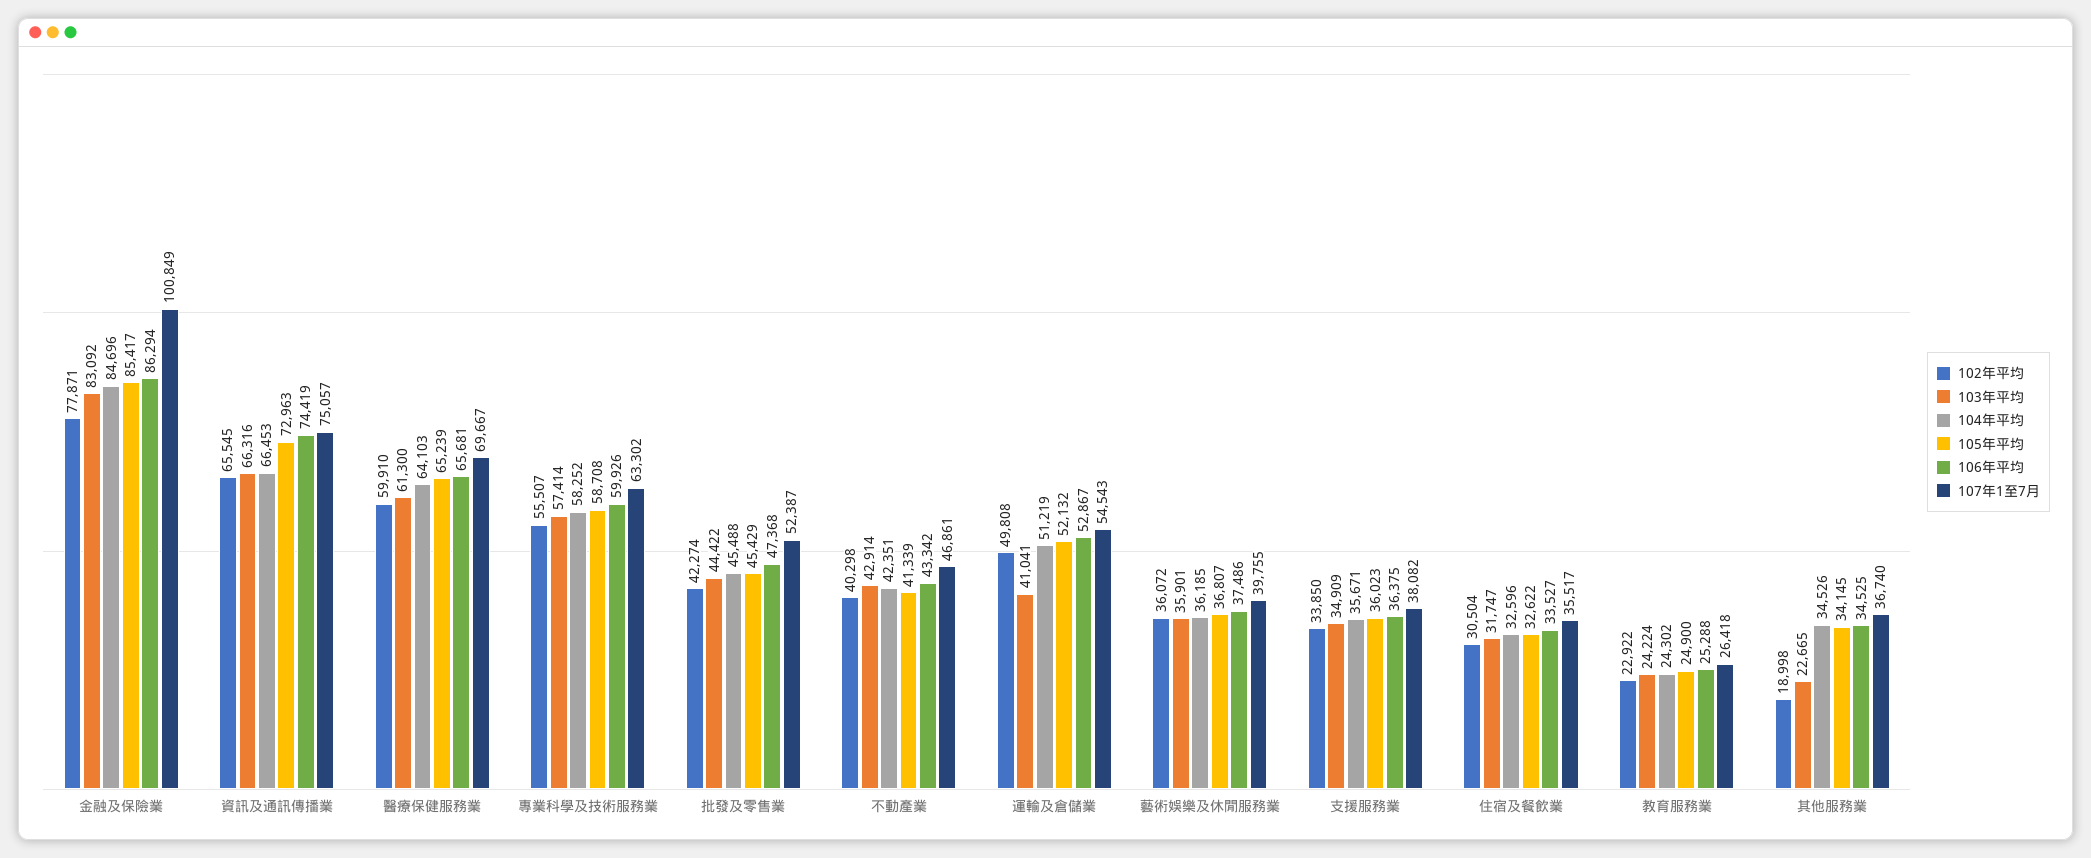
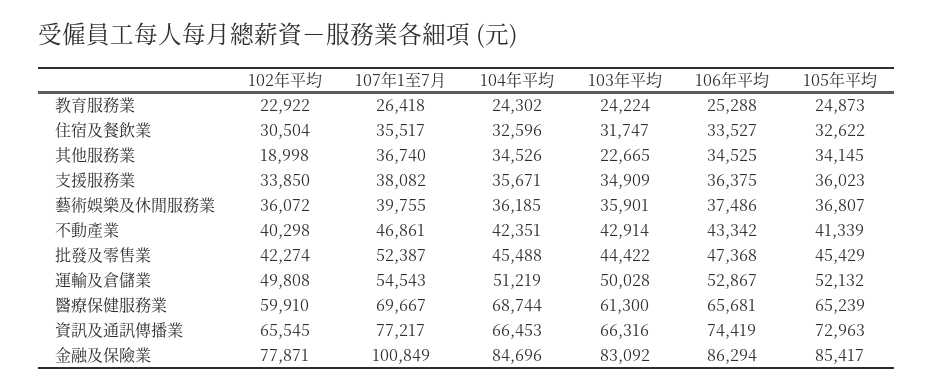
107年1至7月, 資訊及通訊傳播業: 75057 -> 77217
104年平均, 醫療保健服務業: 64103 -> 68744
102年平均, 專業科學及技術服務業: 55507 -> none
103年平均, 專業科學及技術服務業: 57414 -> none
104年平均, 專業科學及技術服務業: 58252 -> none
105年平均, 專業科學及技術服務業: 58708 -> none
106年平均, 專業科學及技術服務業: 59926 -> none
107年1至7月, 專業科學及技術服務業: 63302 -> none
103年平均, 運輸及倉儲業: 41041 -> 50028
105年平均, 教育服務業: 24900 -> 24873

